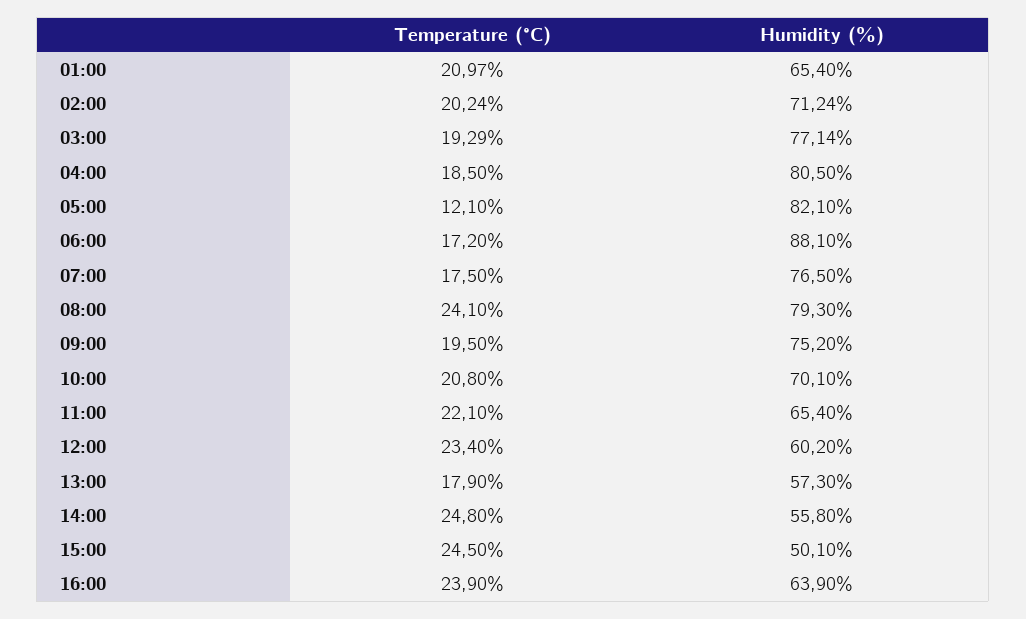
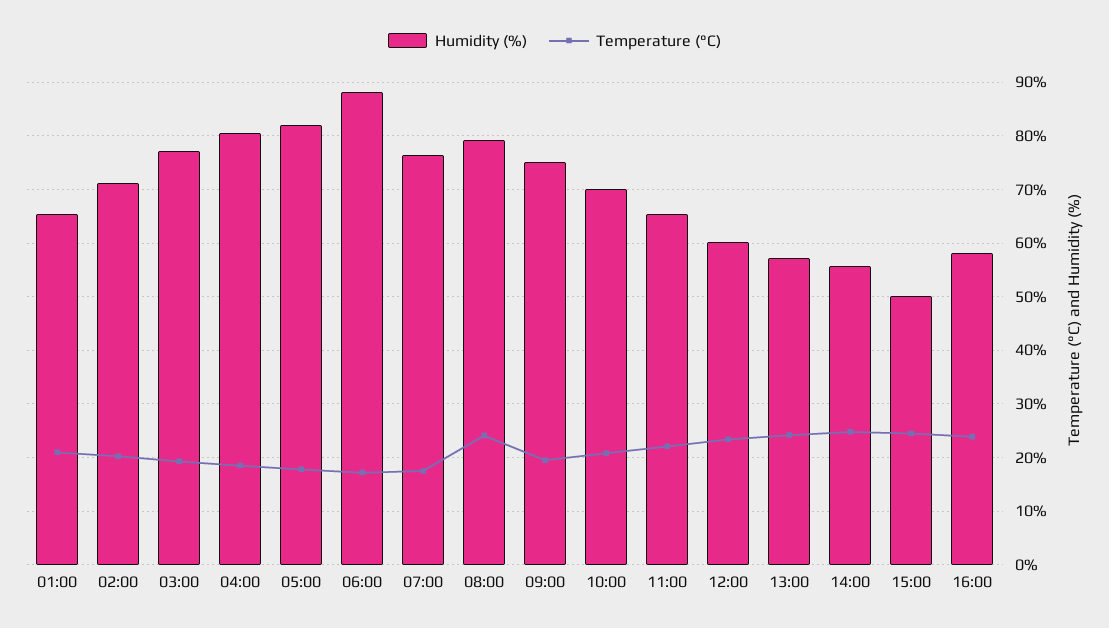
Temperature (°C), 05:00: 12.1 -> 18
Temperature (°C), 13:00: 17.9 -> 24
Humidity (%), 16:00: 63.9 -> 58

